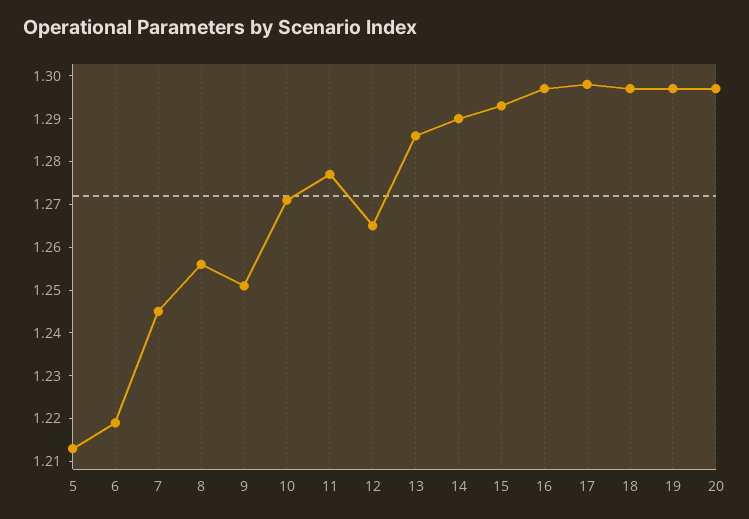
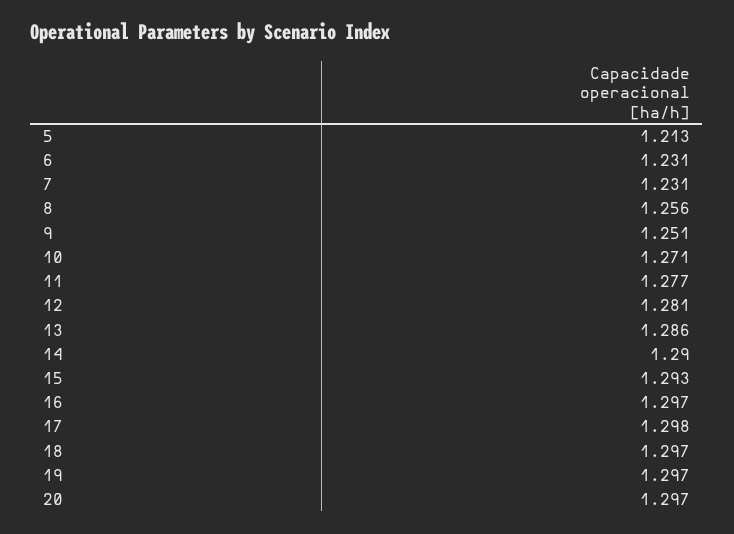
6: 1.22 -> 1.231
7: 1.245 -> 1.231
12: 1.265 -> 1.281

